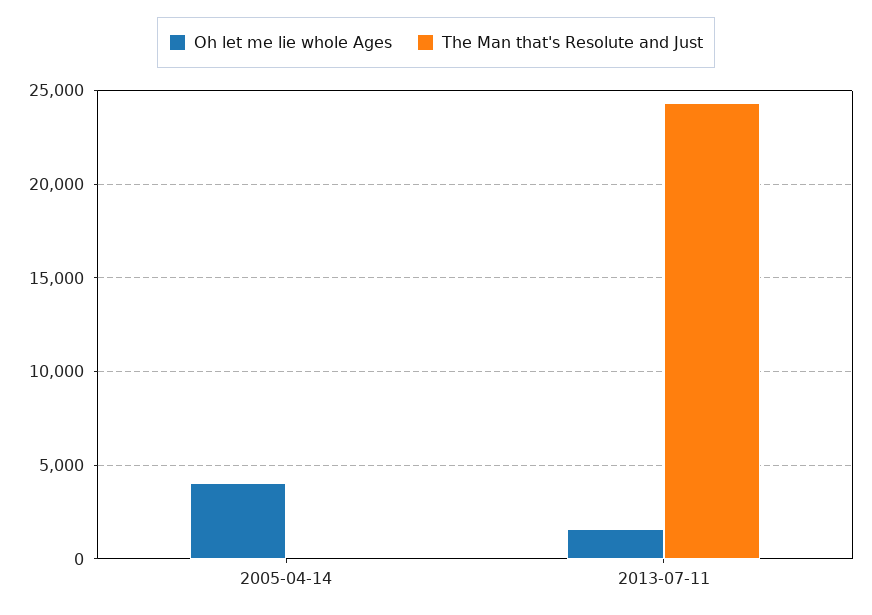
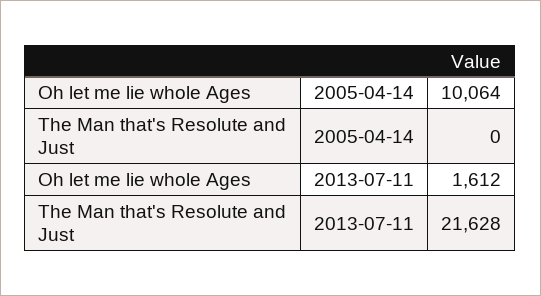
Oh let me lie whole Ages, 2005-04-14: 4000 -> 10064
The Man that's Resolute and Just, 2013-07-11: 24500 -> 21628

